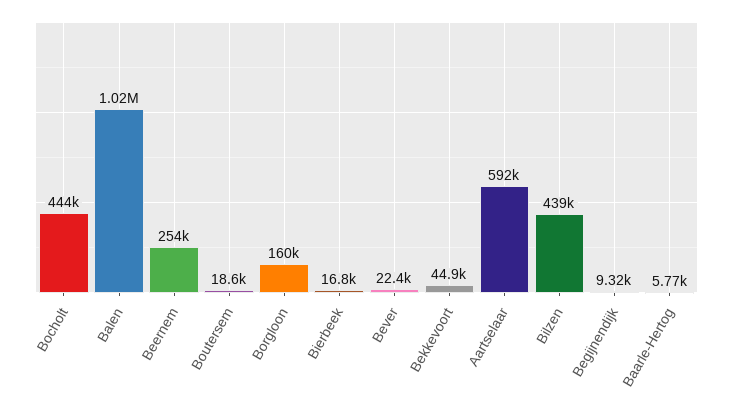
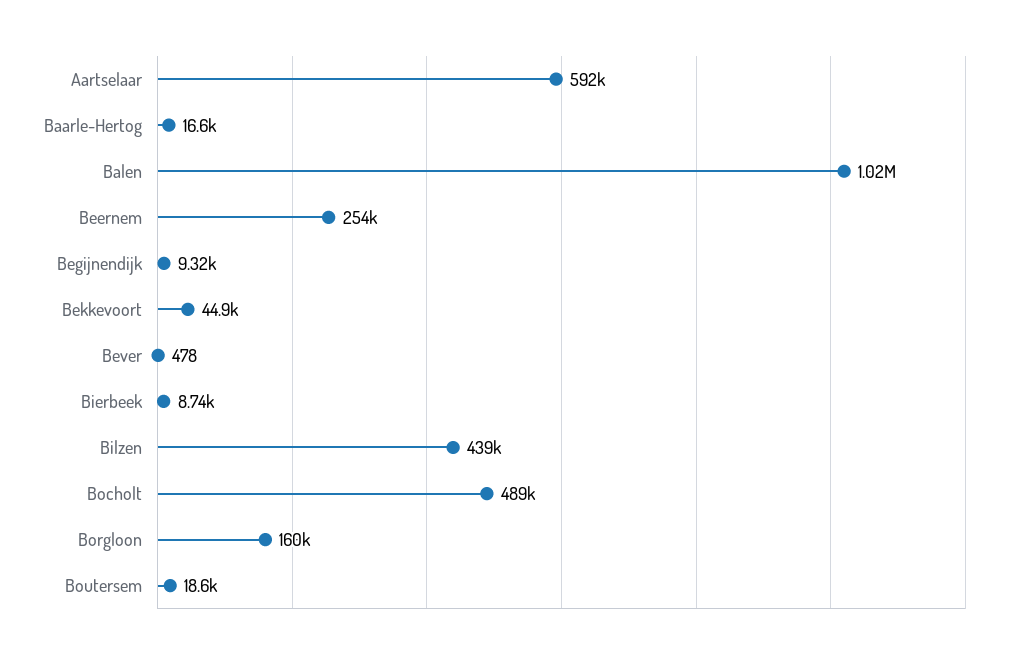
Bocholt: 444000 -> 489000
Bierbeek: 16800 -> 8740
Bever: 22400 -> 478
Baarle-Hertog: 5770 -> 16600

